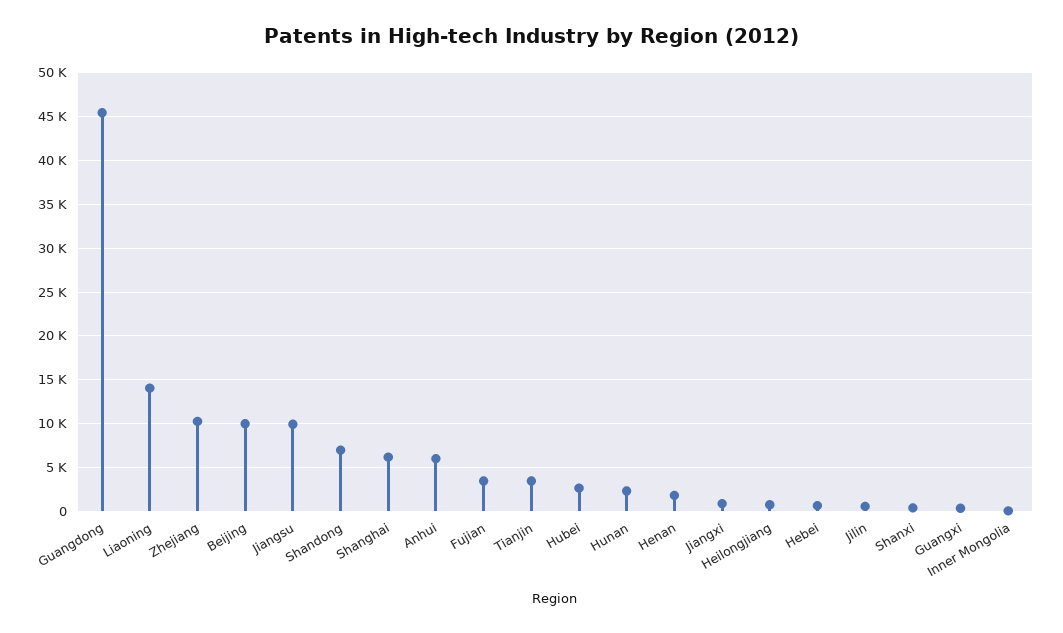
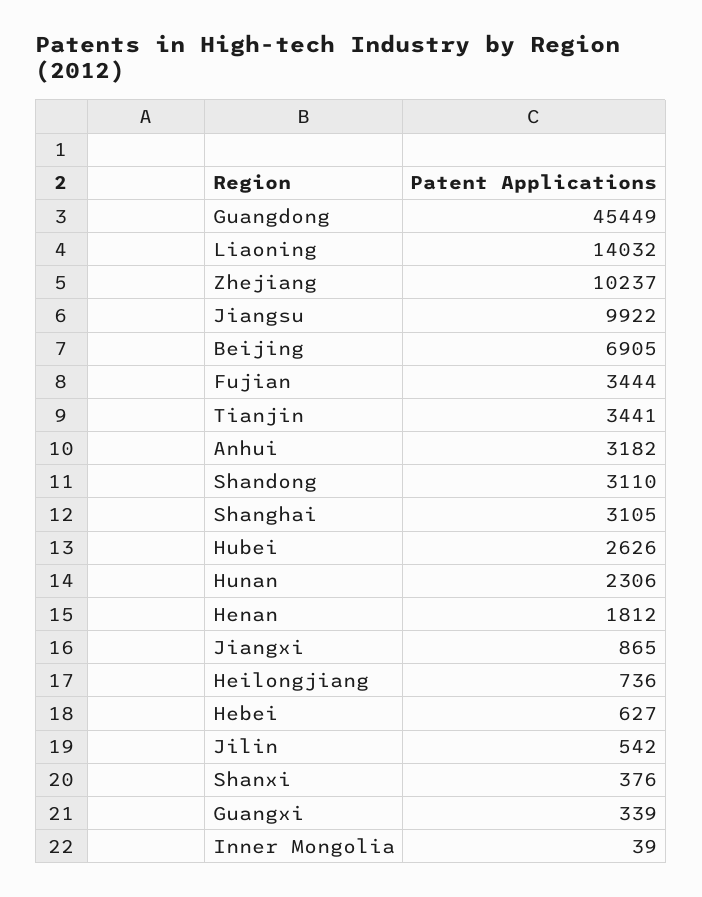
Beijing: 10000 -> 6905
Shandong: 7000 -> 3110
Shanghai: 6000 -> 3105
Anhui: 6000 -> 3182

